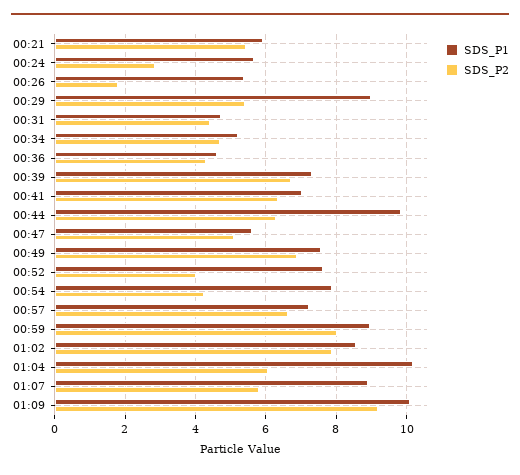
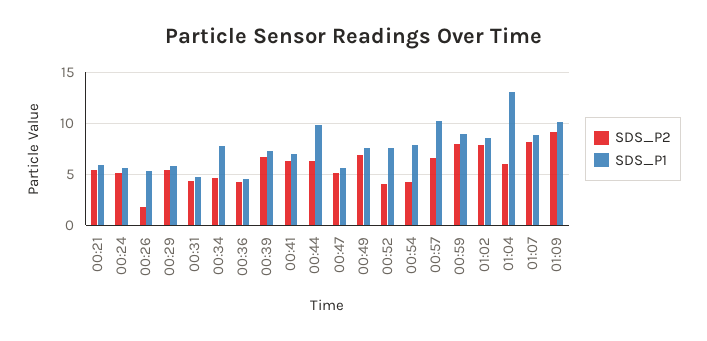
SDS_P2, 00:24: 2.8 -> 5
SDS_P1, 00:29: 9 -> 6
SDS_P1, 00:34: 5.2 -> 8
SDS_P1, 00:57: 7.2 -> 10
SDS_P1, 01:04: 10.2 -> 13
SDS_P2, 01:07: 5.8 -> 8

